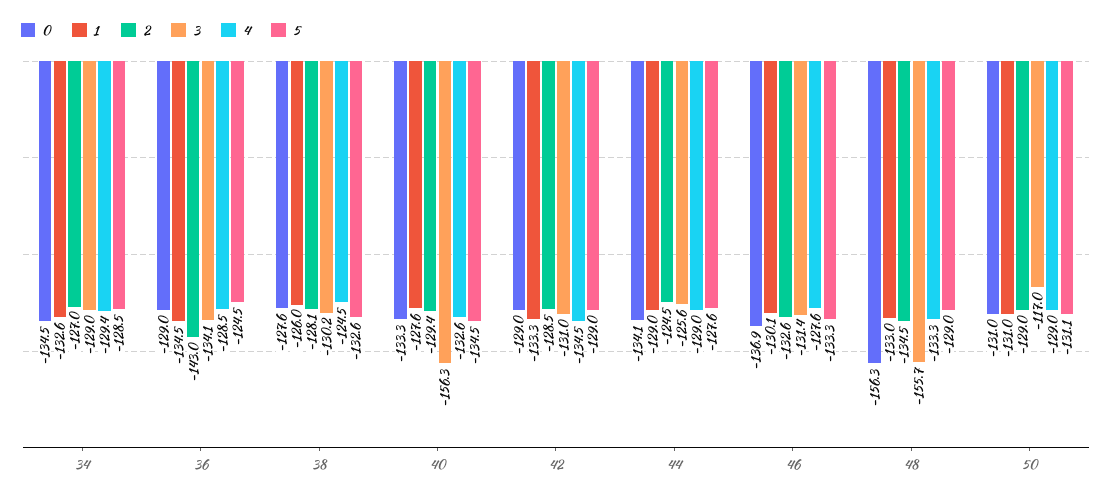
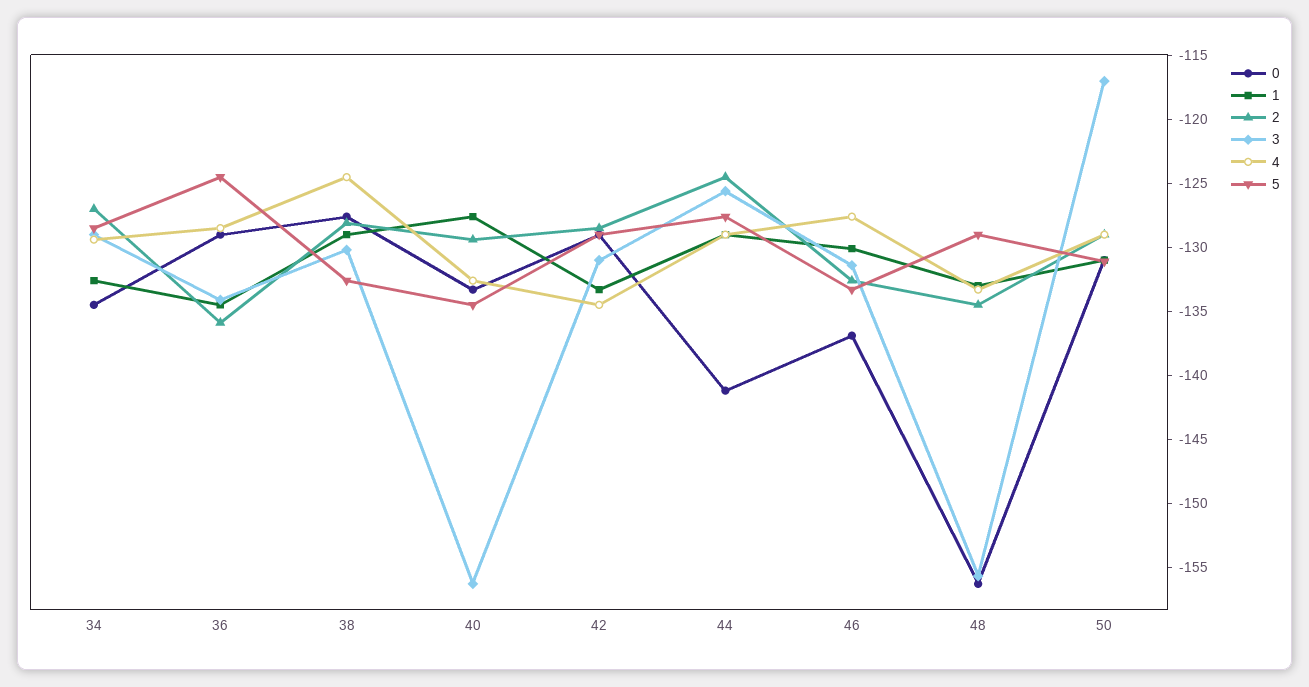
2, 36: -143 -> -136
1, 38: -126 -> -129
0, 44: -134.1 -> -141

